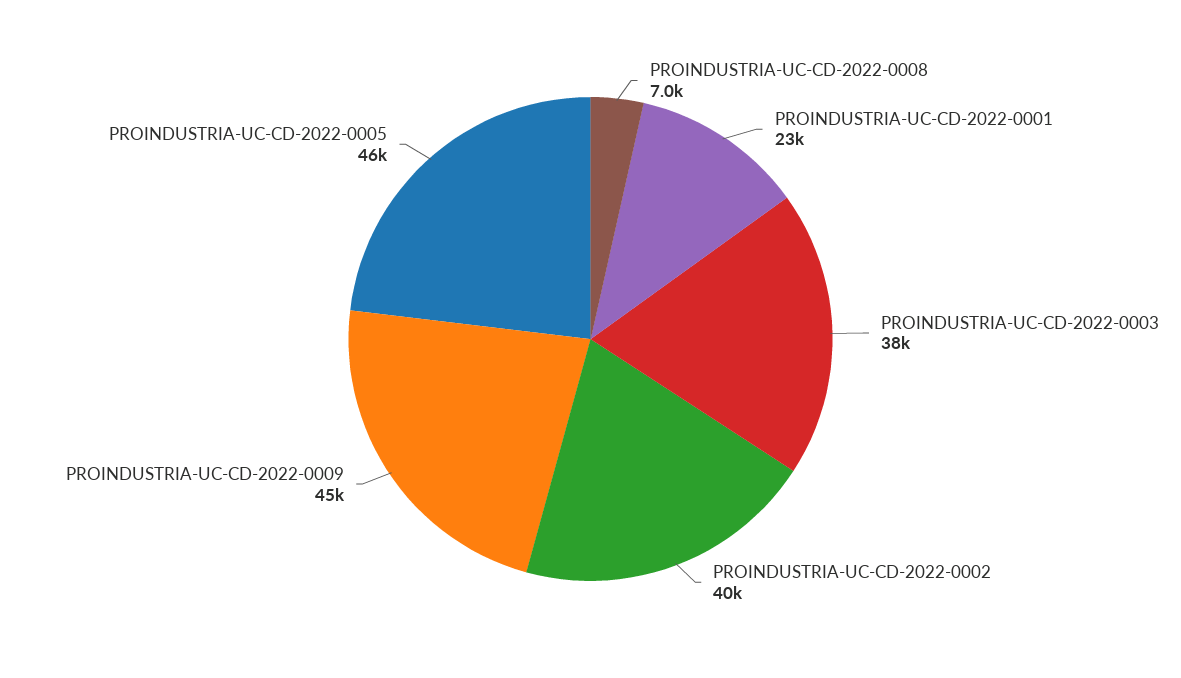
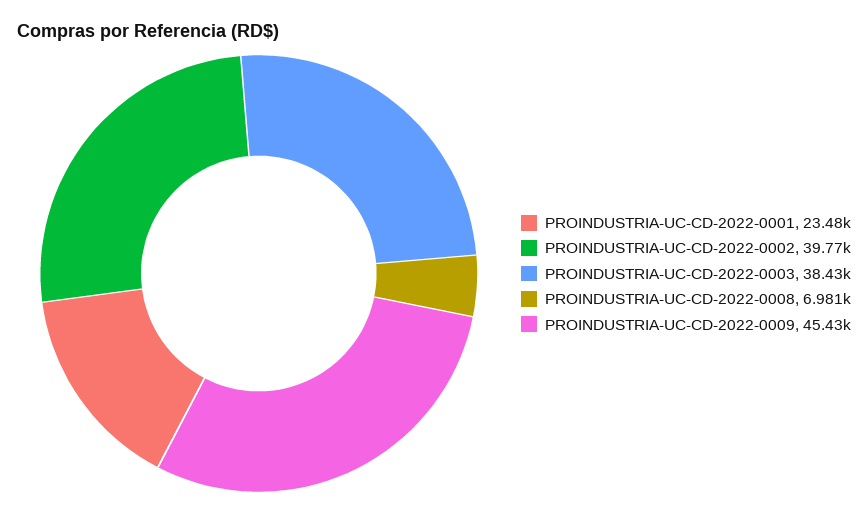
PROINDUSTRIA-UC-CD-2022-0005: 46000 -> none

